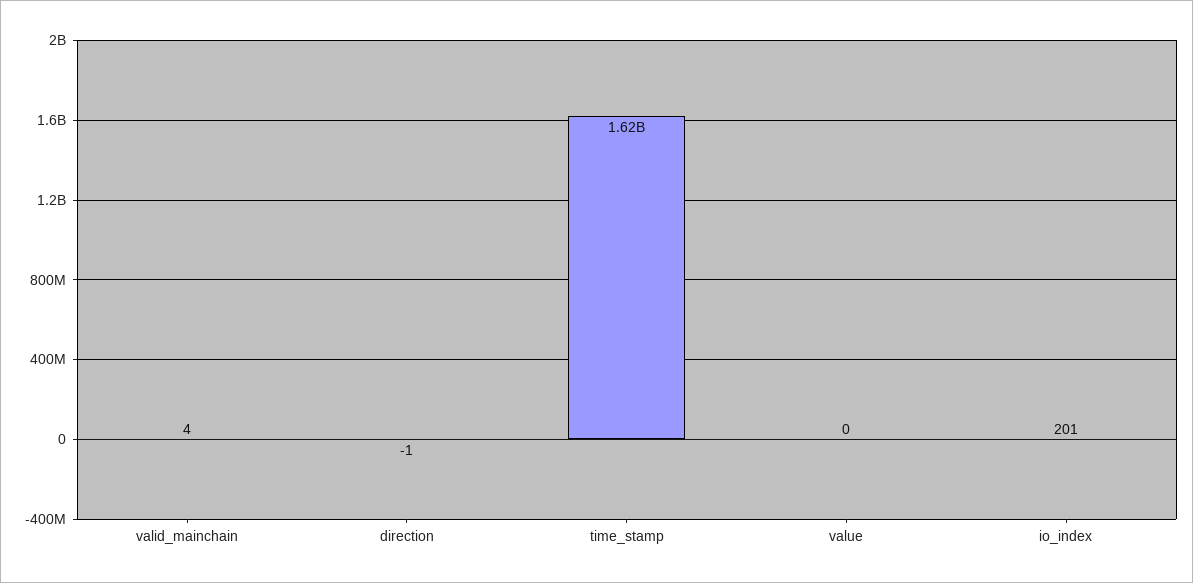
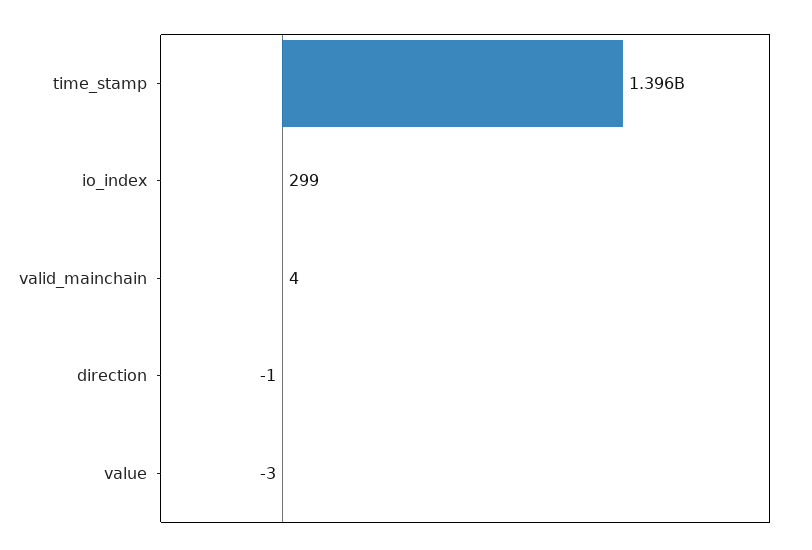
time_stamp: 1620000000 -> 1396000000
value: 0 -> -3
io_index: 201 -> 299

